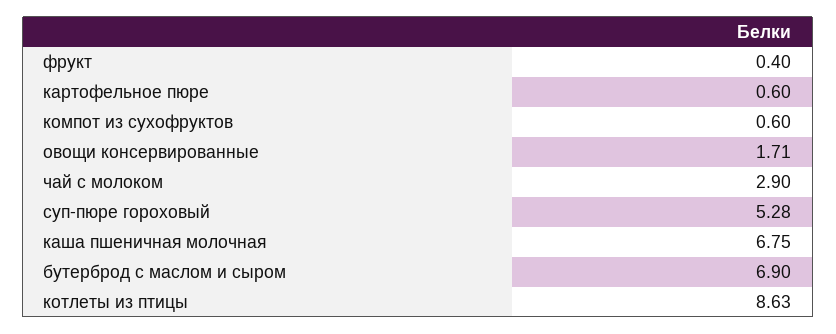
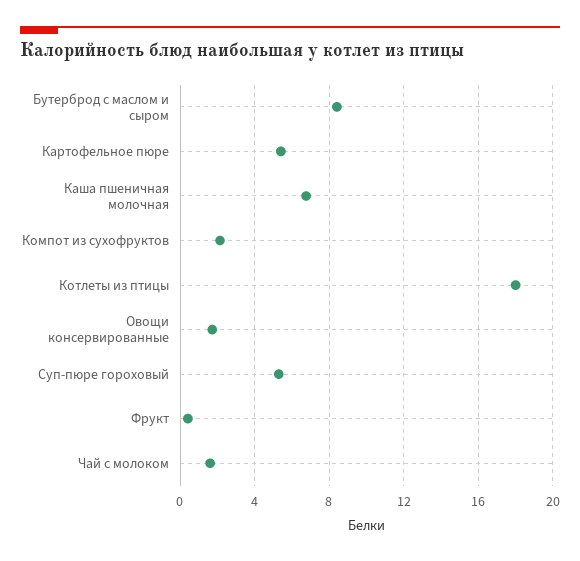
картофельное пюре: 0.6 -> 5.5
компот из сухофруктов: 0.6 -> 2
чай с молоком: 2.9 -> 1.5
бутерброд с маслом и сыром: 6.9 -> 8.5
котлеты из птицы: 8.63 -> 18

